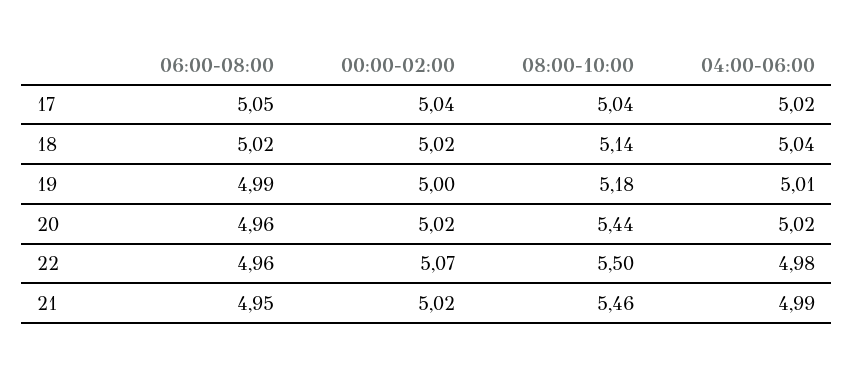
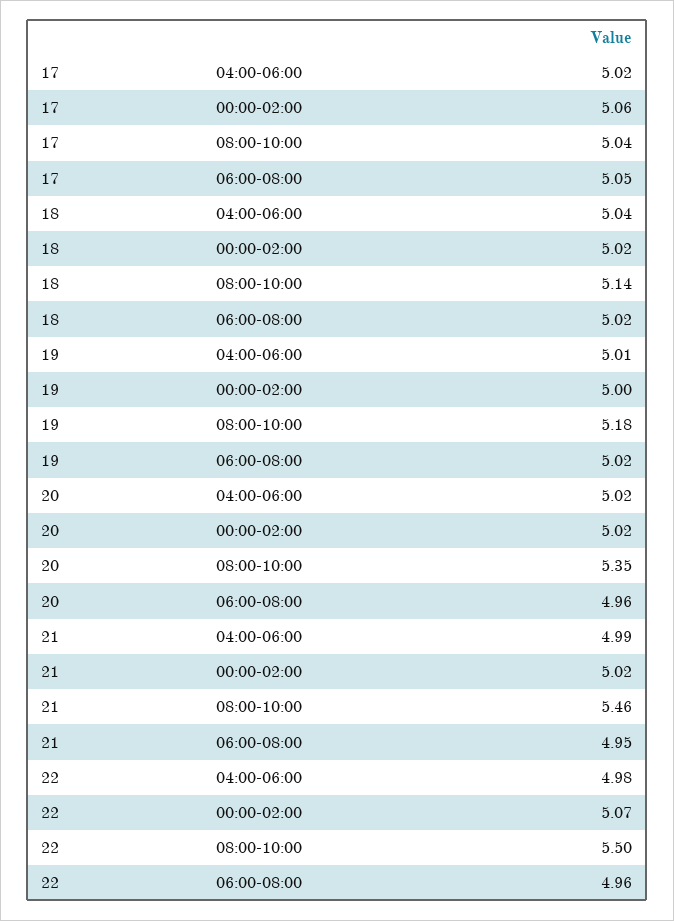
00:00-02:00, 17: 5.04 -> 5.06
06:00-08:00, 19: 4.99 -> 5.02
08:00-10:00, 20: 5.44 -> 5.35

